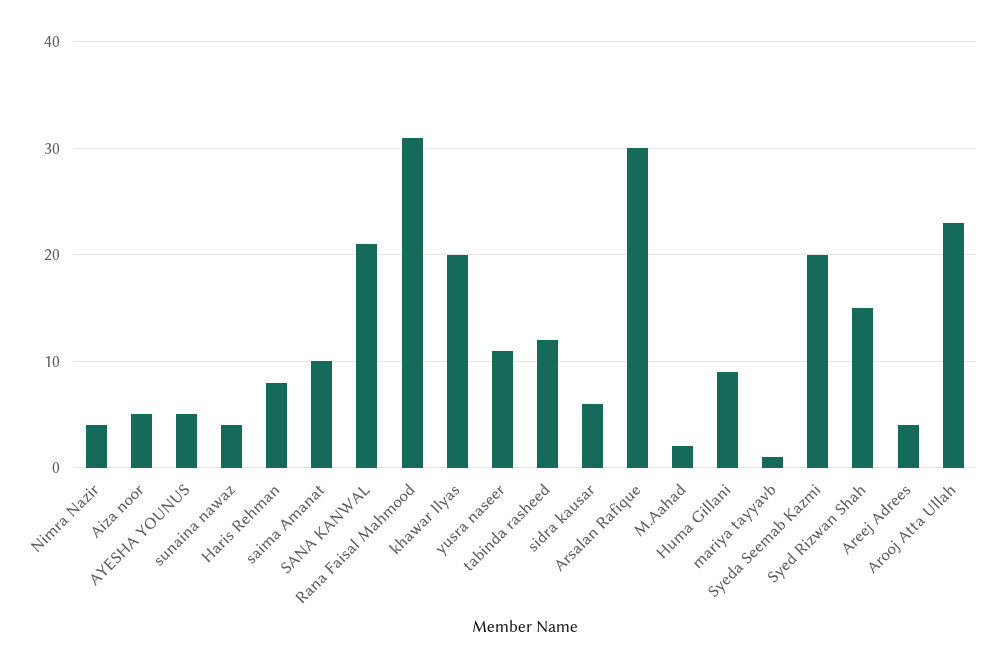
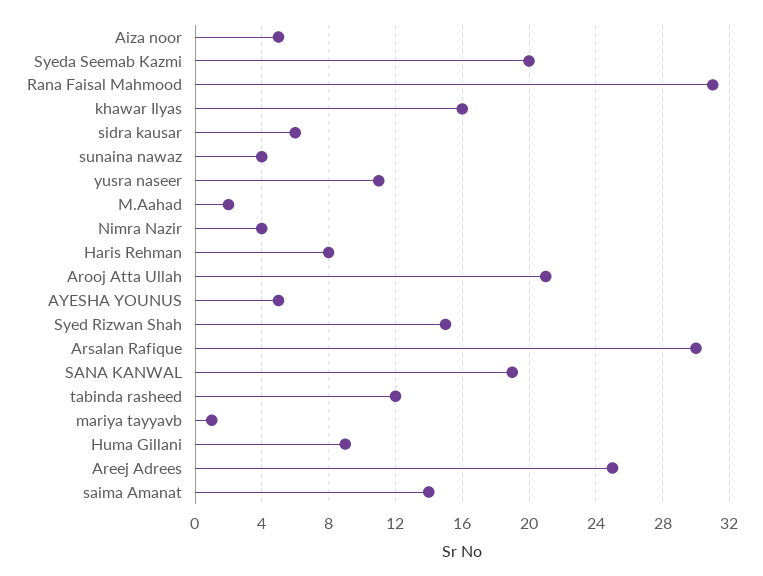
saima Amanat: 10 -> 14
SANA KANWAL: 21 -> 19
khawar Ilyas: 20 -> 16
Areej Adrees: 4 -> 25
Arooj Atta Ullah: 23 -> 21

